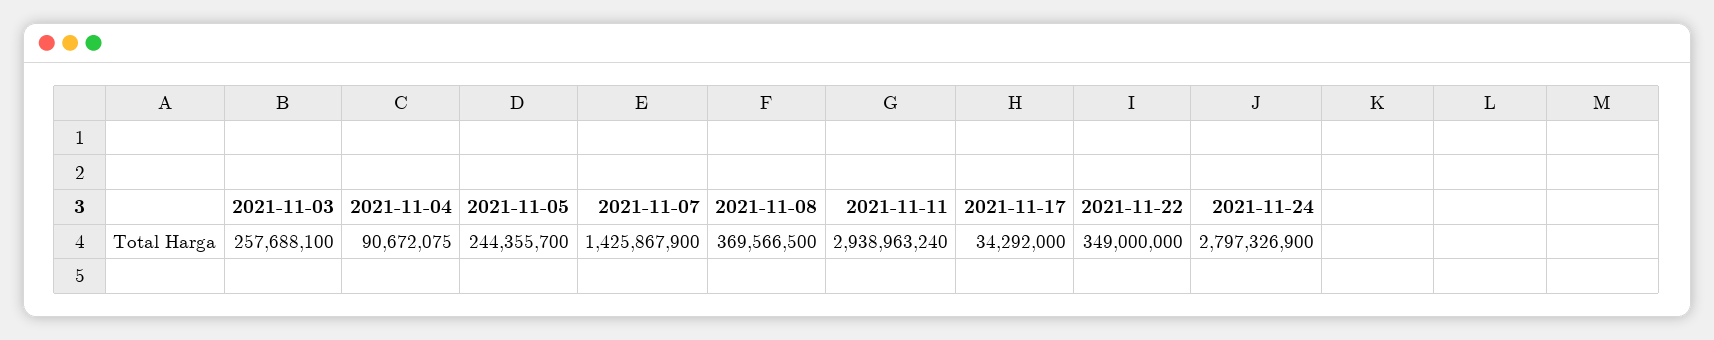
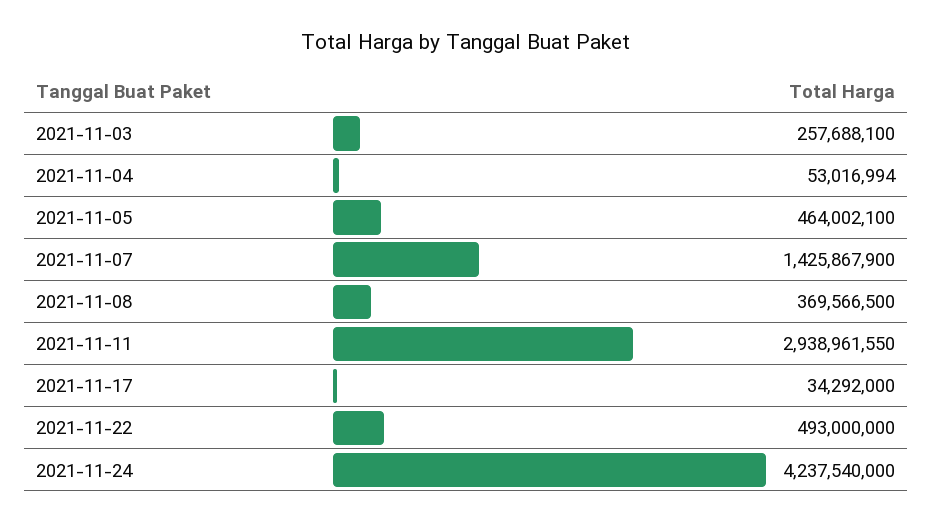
2021-11-04: 90672075 -> 53016994
2021-11-05: 244355700 -> 464002100
2021-11-11: 2938963240 -> 2938961550
2021-11-22: 349000000 -> 493000000
2021-11-24: 2797326900 -> 4237540000

